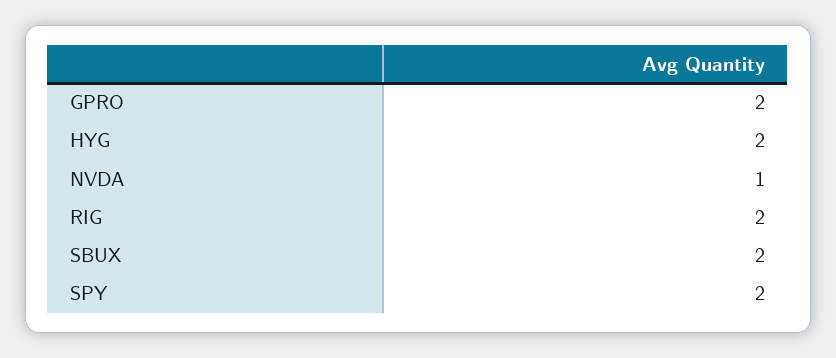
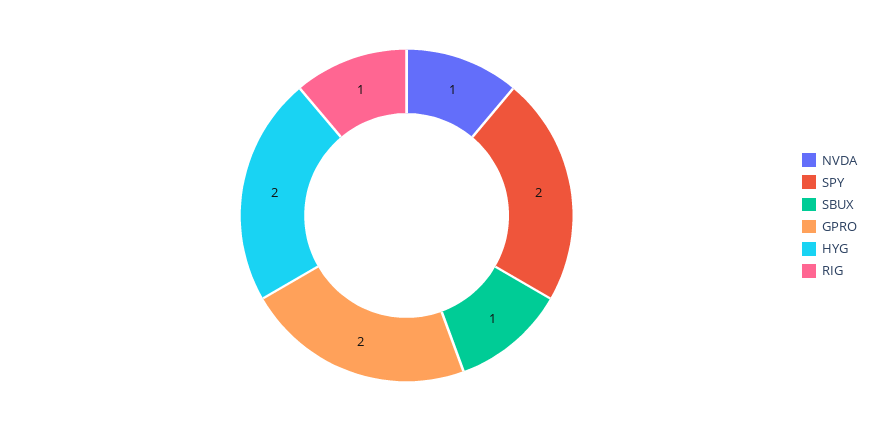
RIG: 2 -> 1
SBUX: 2 -> 1

